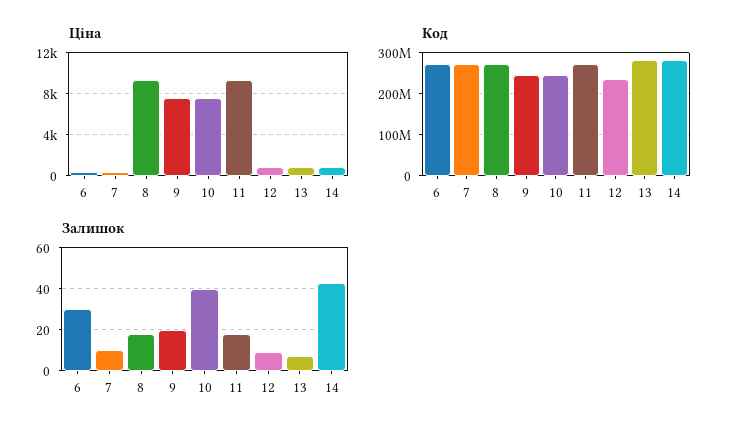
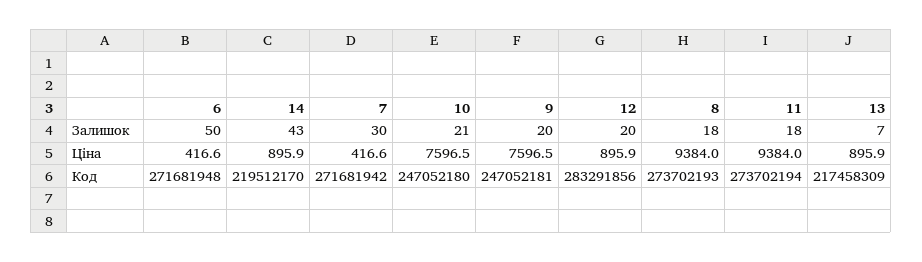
Код, 12: 240000000 -> 283291856
Код, 13: 280000000 -> 217458309
Код, 14: 280000000 -> 219512170
Залишок, 6: 30 -> 50
Залишок, 7: 10 -> 30
Залишок, 10: 40 -> 21
Залишок, 12: 10 -> 20

